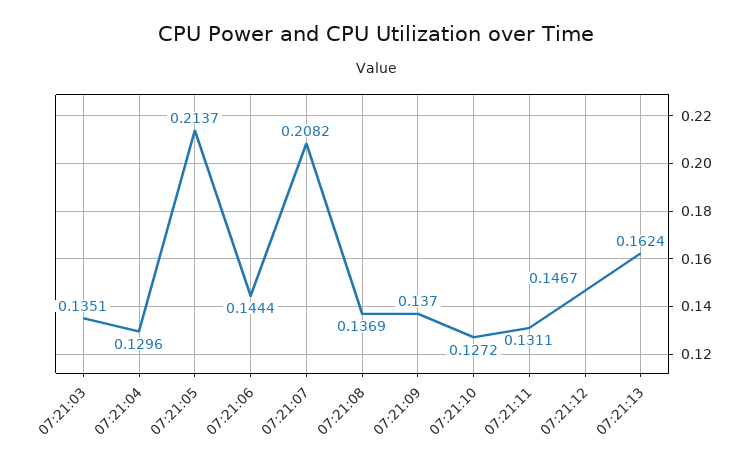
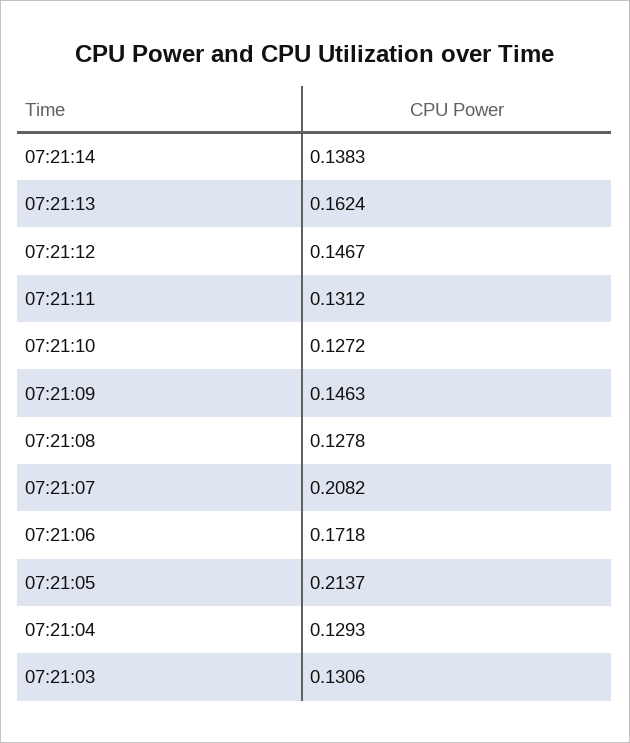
07:21:03: 0.1351 -> 0.1306
07:21:04: 0.1296 -> 0.1293
07:21:06: 0.1444 -> 0.1718
07:21:08: 0.1369 -> 0.1278
07:21:09: 0.137 -> 0.1463
07:21:11: 0.1311 -> 0.1312
07:21:14: none -> 0.1383

